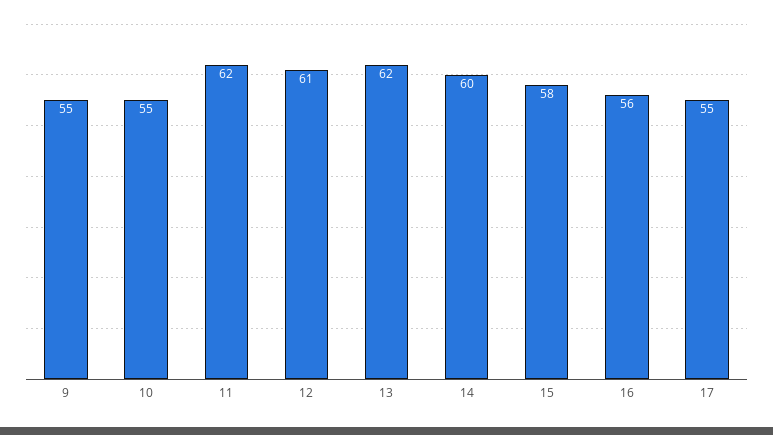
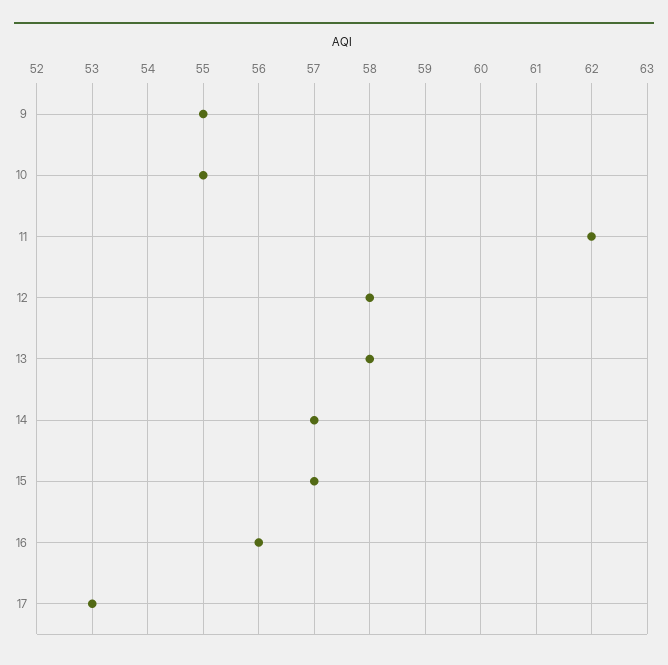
12: 61 -> 58
13: 62 -> 58
14: 60 -> 57
15: 58 -> 57
17: 55 -> 53

